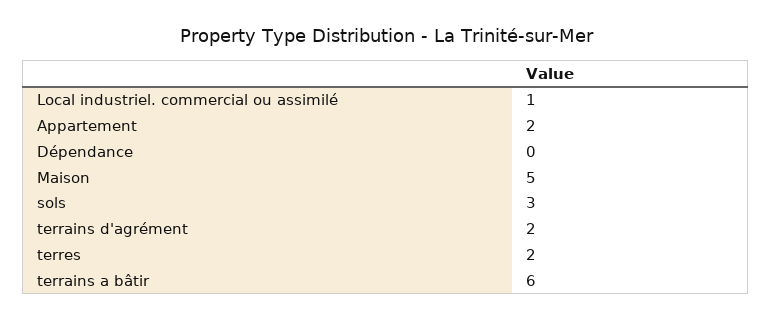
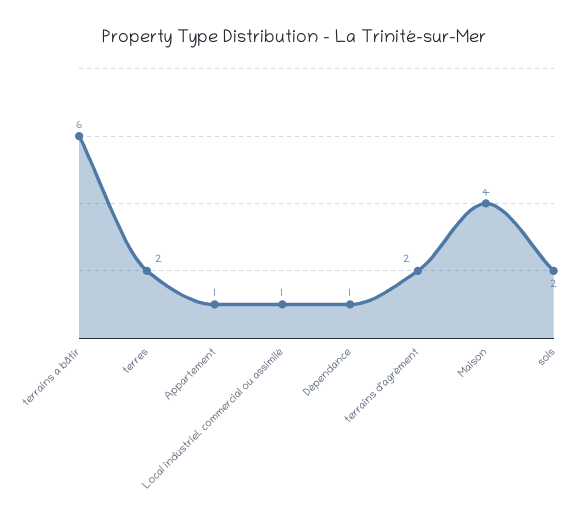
Appartement: 2 -> 1
Dépendance: 0 -> 1
Maison: 5 -> 4
sols: 3 -> 2

